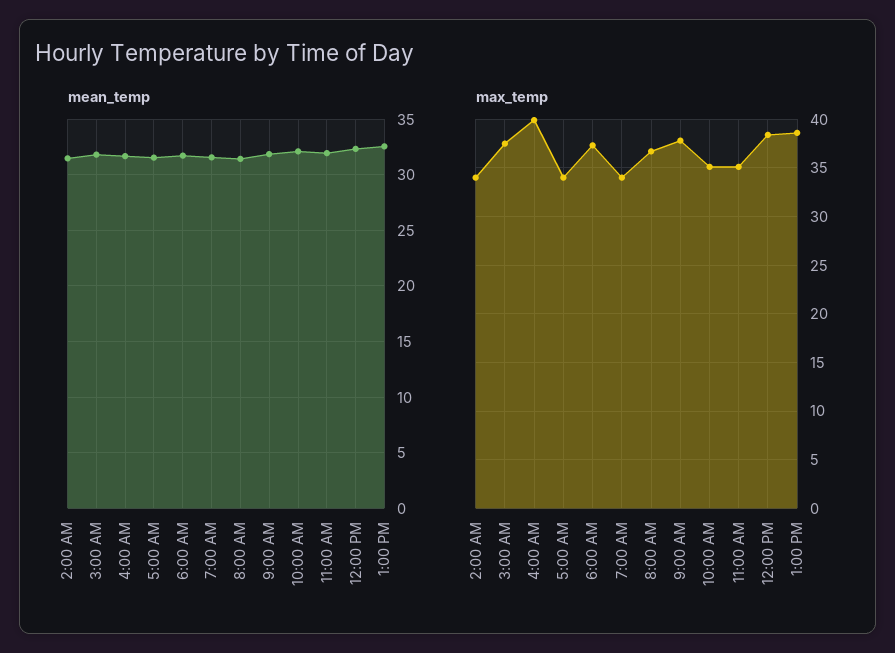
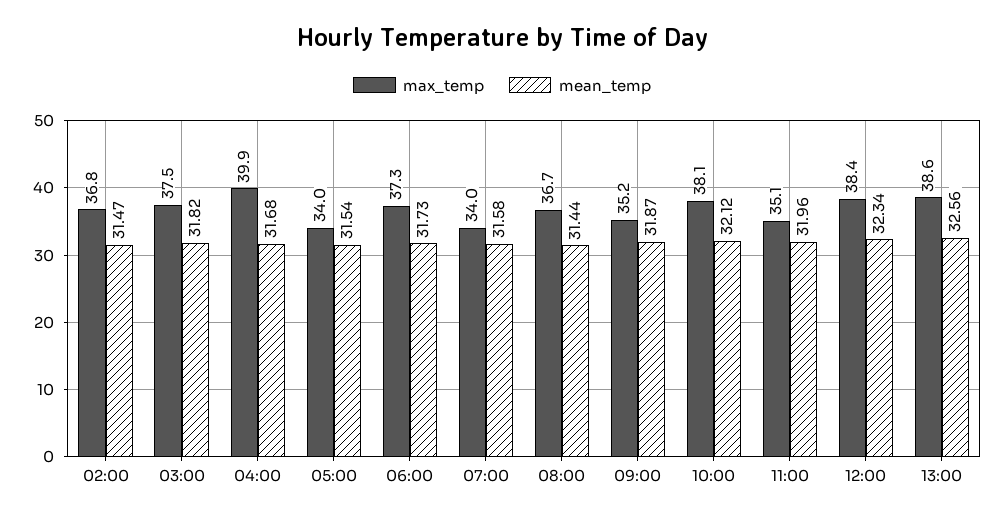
max_temp, 2:00 AM: 34 -> 36.8
max_temp, 9:00 AM: 38 -> 35.2
max_temp, 10:00 AM: 35 -> 38.1

